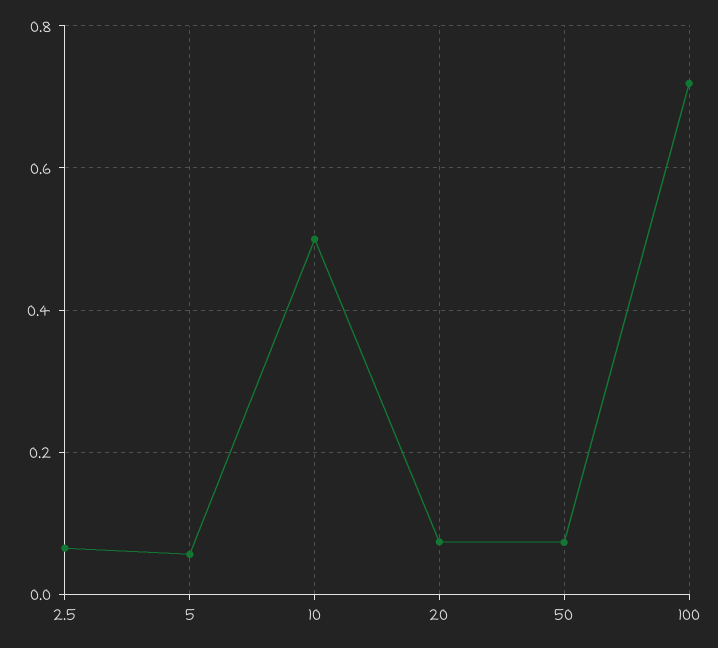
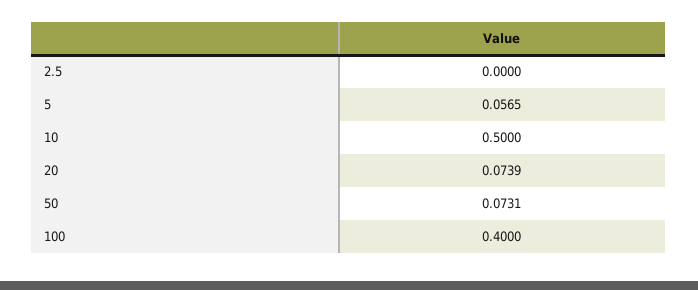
2.5: 0.06 -> 0
100: 0.72 -> 0.4

